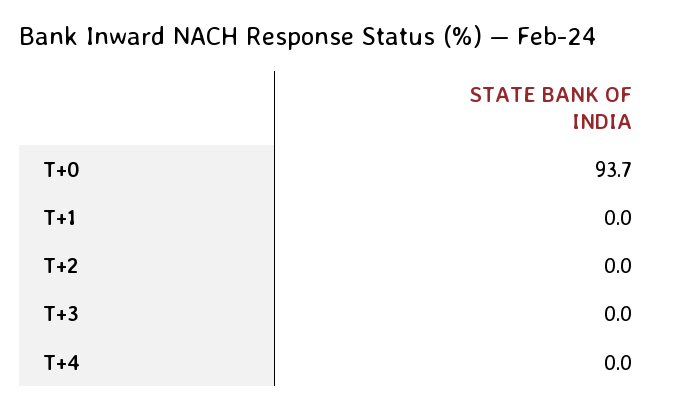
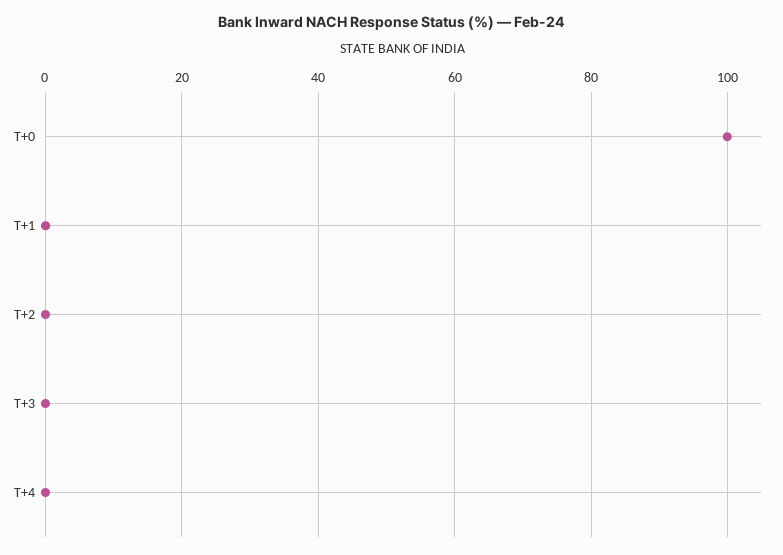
T+0: 93.7 -> 100

